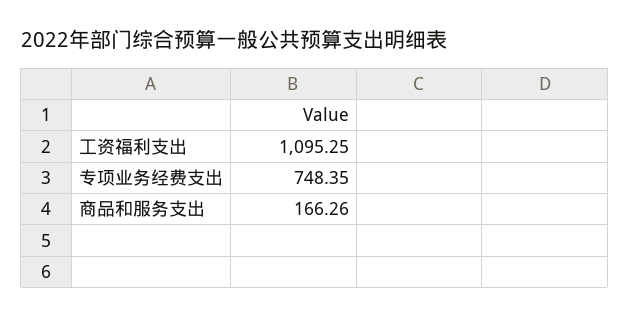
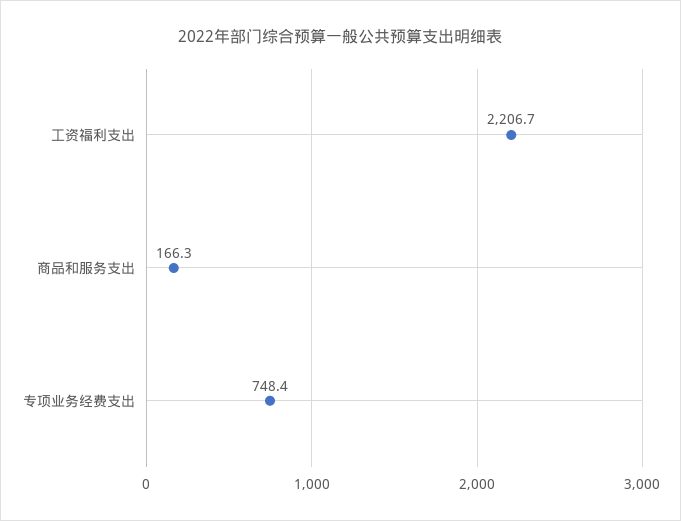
工资福利支出: 1095.25 -> 2206.7

